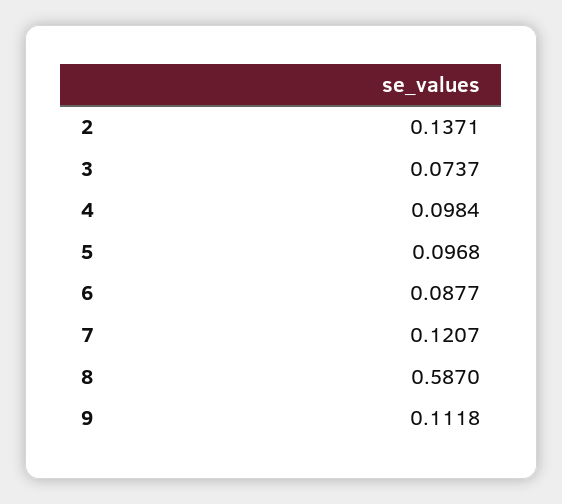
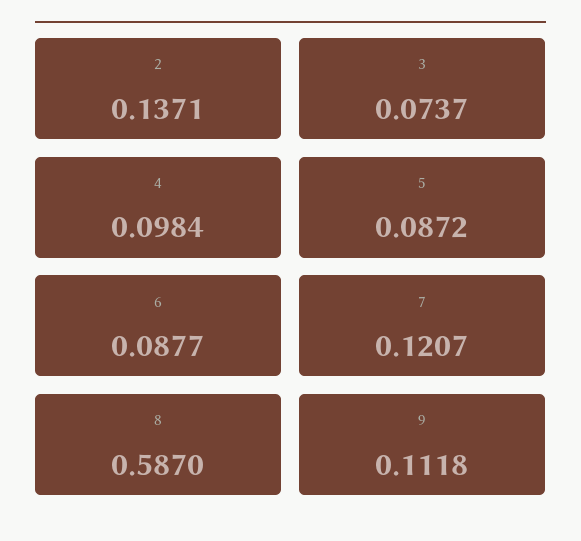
5: 0.0968 -> 0.0872

